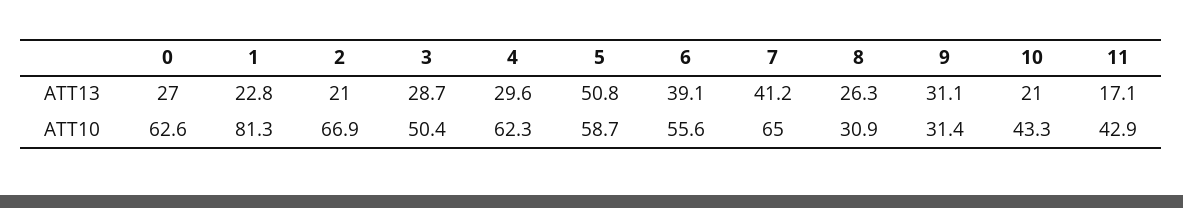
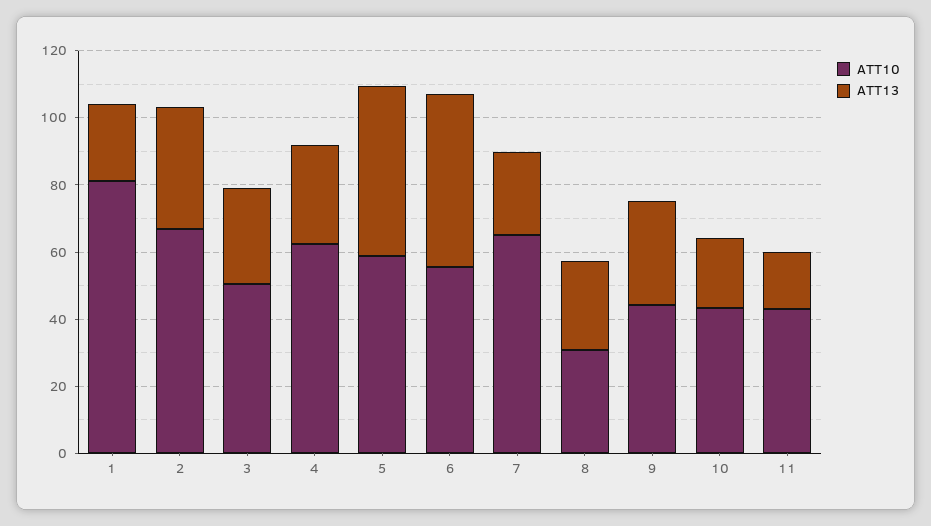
ATT13, 0: 27 -> none
ATT13, 2: 21 -> 35
ATT13, 6: 39.1 -> 50
ATT13, 7: 41.2 -> 25
ATT10, 0: 62.6 -> none
ATT10, 9: 31.4 -> 45

